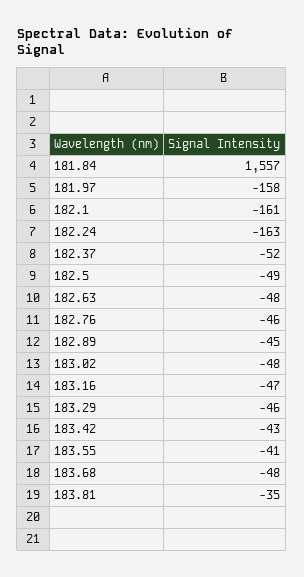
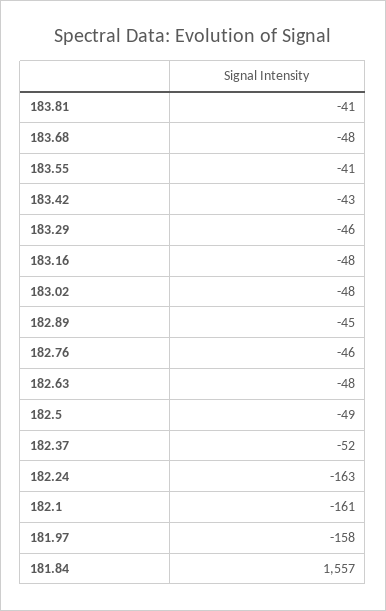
183.16: -47 -> -48
183.81: -35 -> -41

